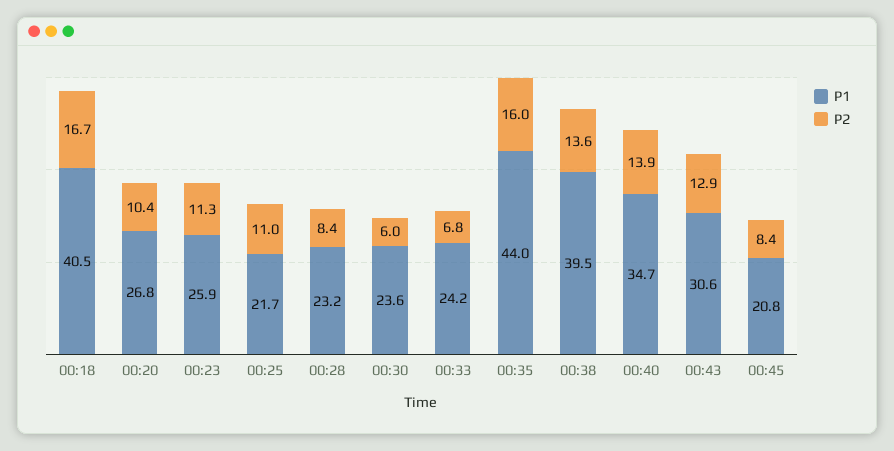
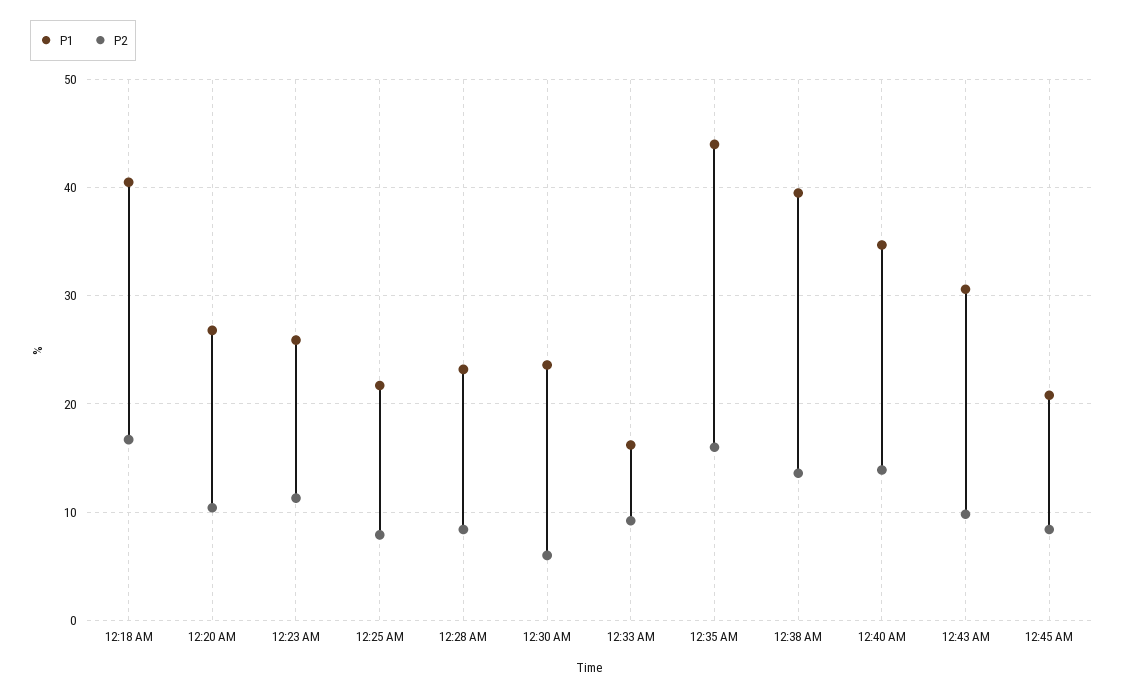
P2, 00:25: 11 -> 8
P1, 00:33: 24.2 -> 16
P2, 00:33: 6.8 -> 9
P2, 00:43: 12.9 -> 10

